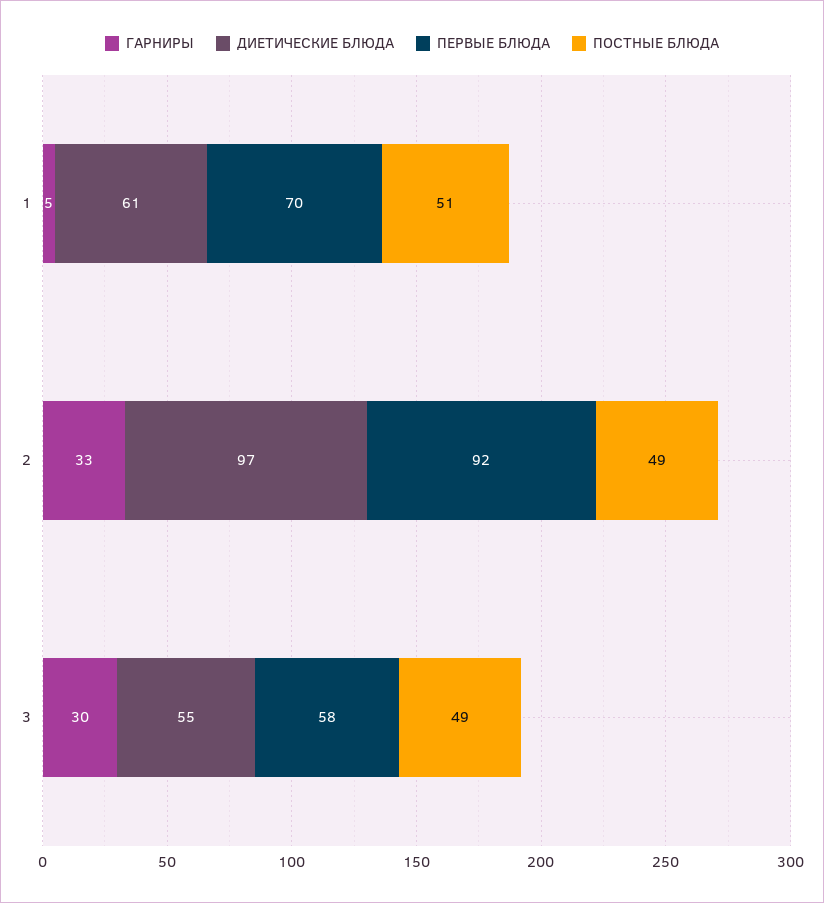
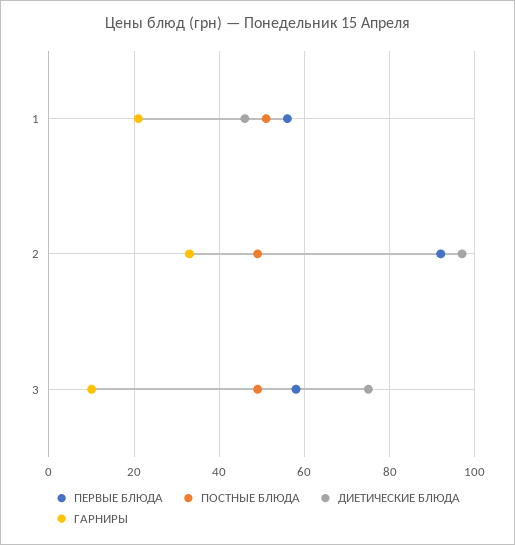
ГАРНИРЫ, 1: 5 -> 20
ДИЕТИЧЕСКИЕ БЛЮДА, 1: 61 -> 45
ПЕРВЫЕ БЛЮДА, 1: 70 -> 55
ГАРНИРЫ, 3: 30 -> 10
ДИЕТИЧЕСКИЕ БЛЮДА, 3: 55 -> 75

